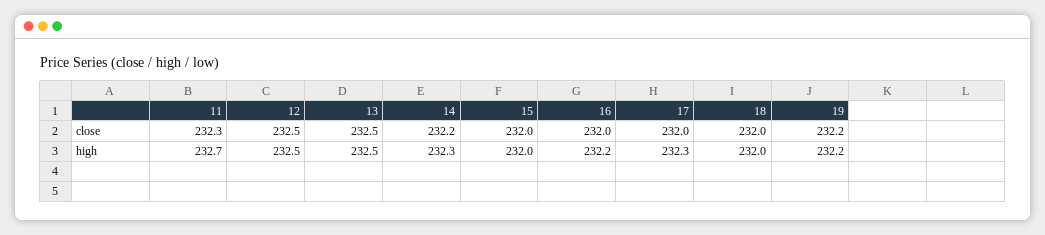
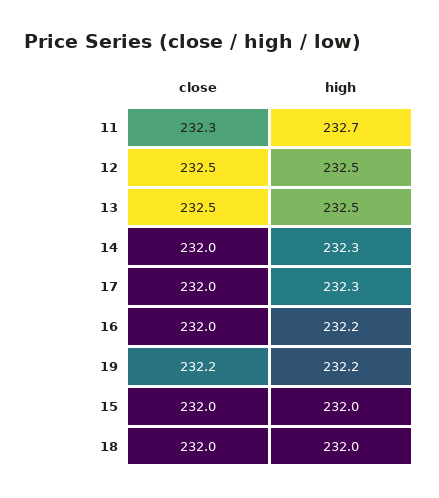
14, close: 232.2 -> 232

